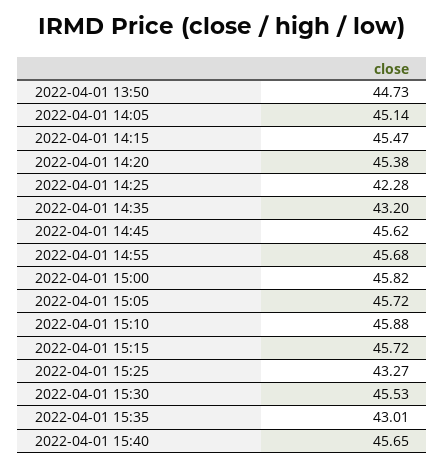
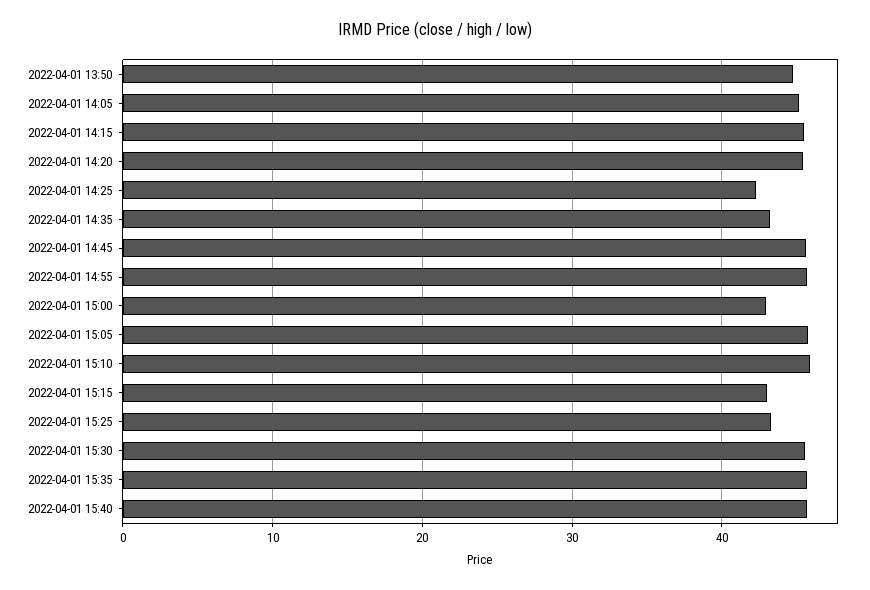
2022-04-01 15:00: 45.82 -> 43
2022-04-01 15:15: 45.72 -> 43
2022-04-01 15:35: 43.01 -> 46

